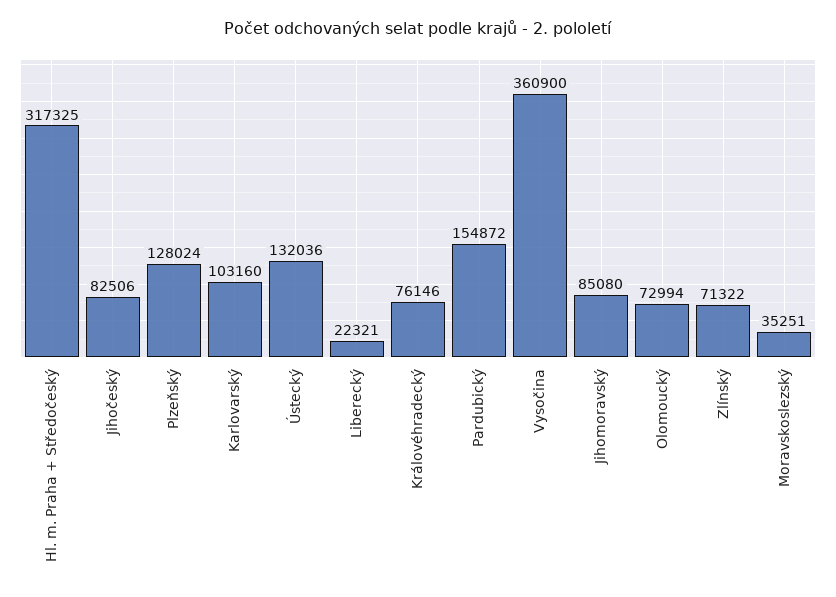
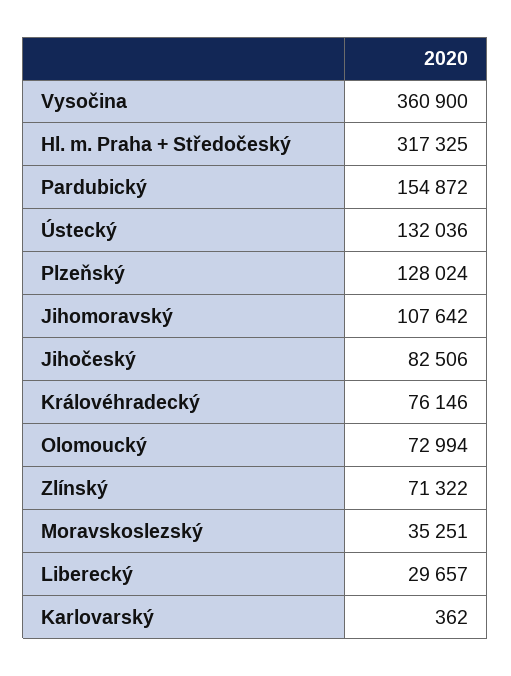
Karlovarský: 103160 -> 362
Liberecký: 22321 -> 29657
Jihomoravský: 85080 -> 107642

